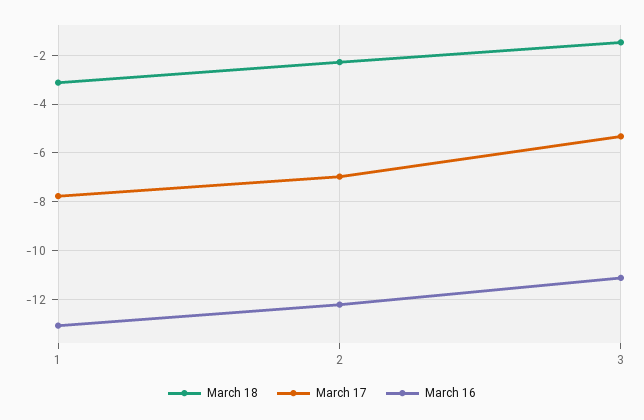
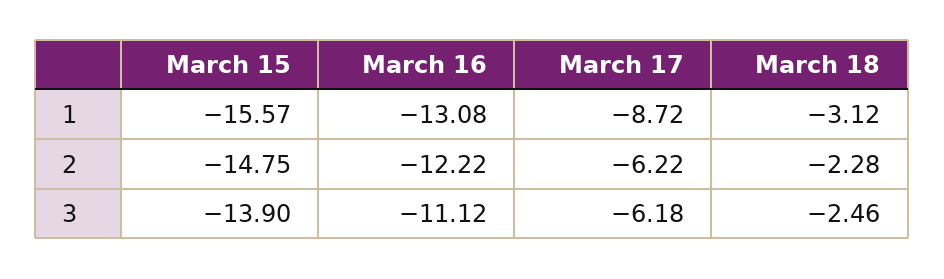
March 17, 1: -7.75 -> -8.72
March 17, 2: -7 -> -6.22
March 18, 3: -1.5 -> -2.46
March 17, 3: -5.25 -> -6.18
March 15, 1: none -> -15.57
March 15, 2: none -> -14.75
March 15, 3: none -> -13.9

